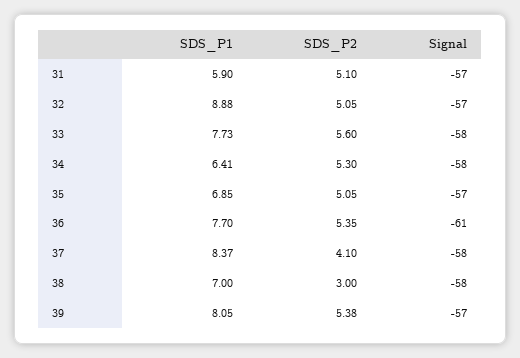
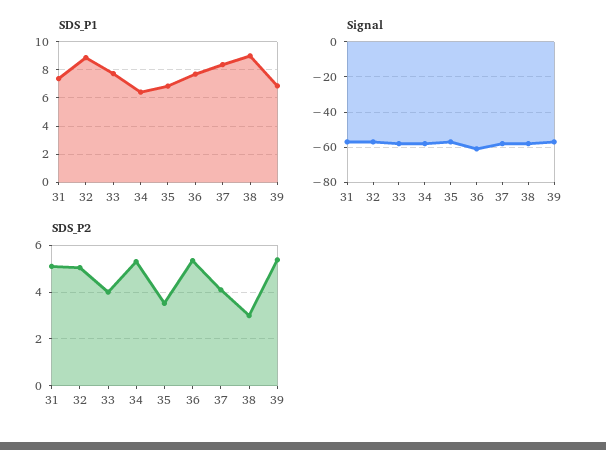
SDS_P1, 31: 5.9 -> 7.5
SDS_P2, 33: 5.6 -> 4
SDS_P2, 35: 5.05 -> 3.5
SDS_P1, 38: 7 -> 9
SDS_P1, 39: 8.05 -> 7

